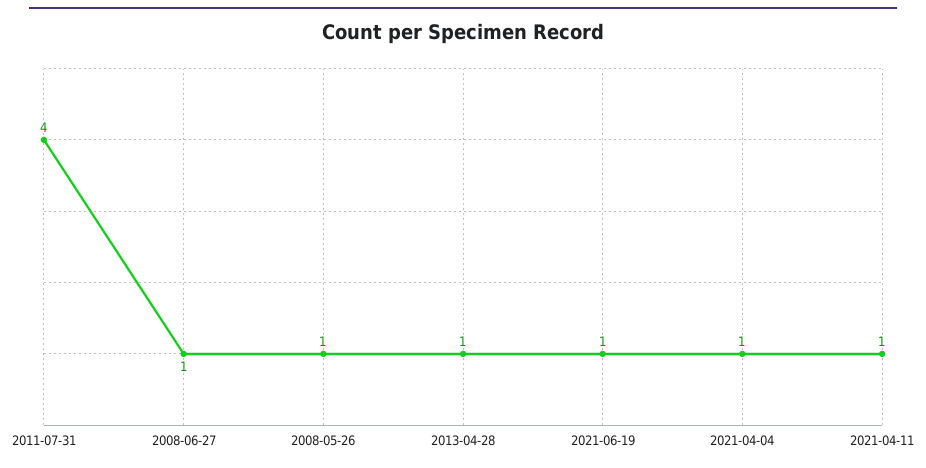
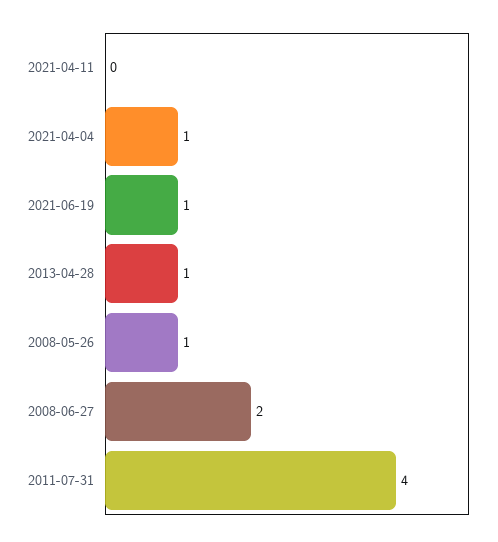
2008-06-27: 1 -> 2
2021-04-11: 1 -> 0

